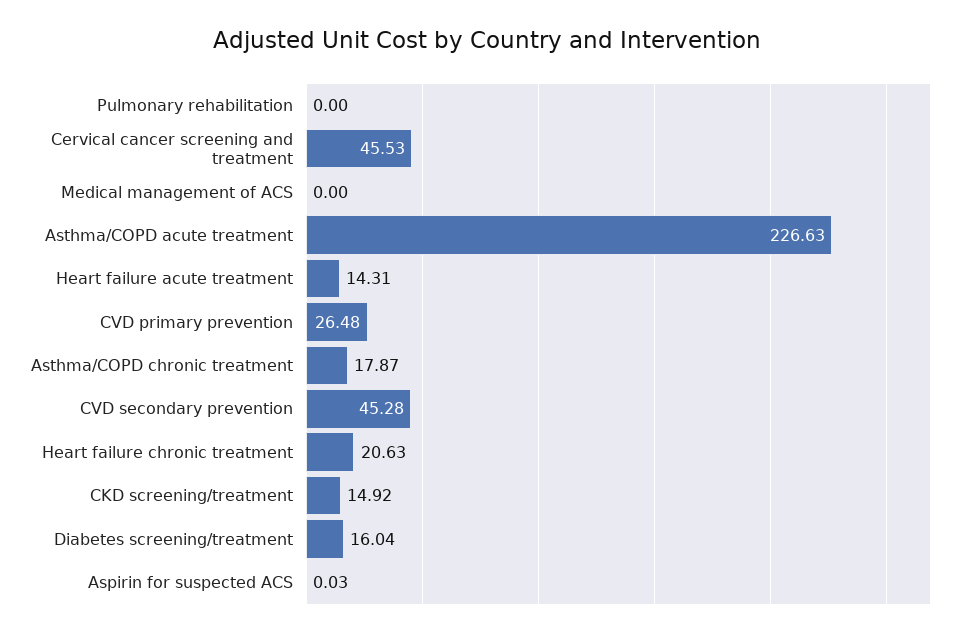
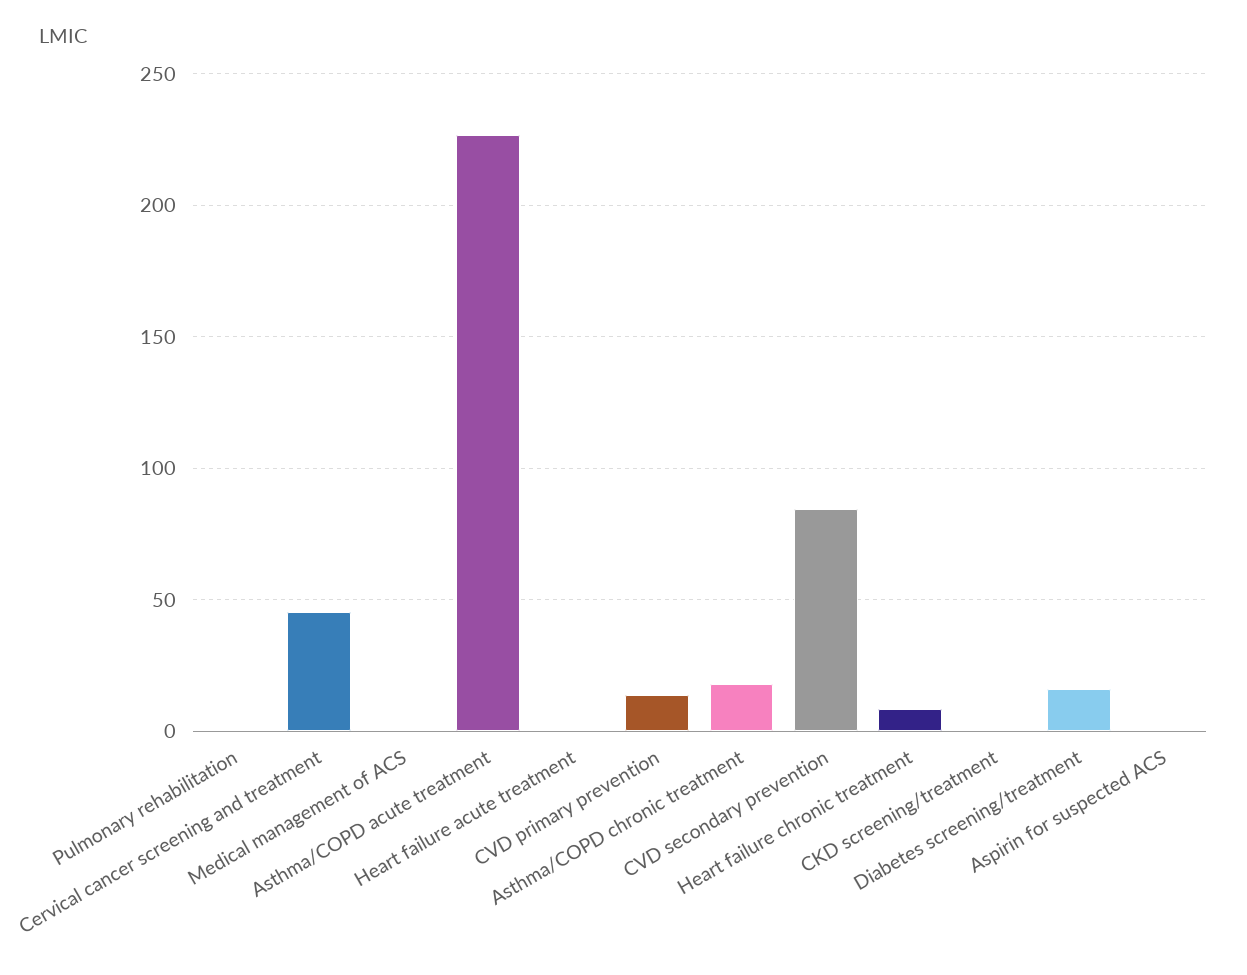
Heart failure acute treatment: 14.31 -> 0
CVD primary prevention: 26.48 -> 15
CVD secondary prevention: 45.28 -> 85
Heart failure chronic treatment: 20.63 -> 10
CKD screening/treatment: 14.92 -> 0

